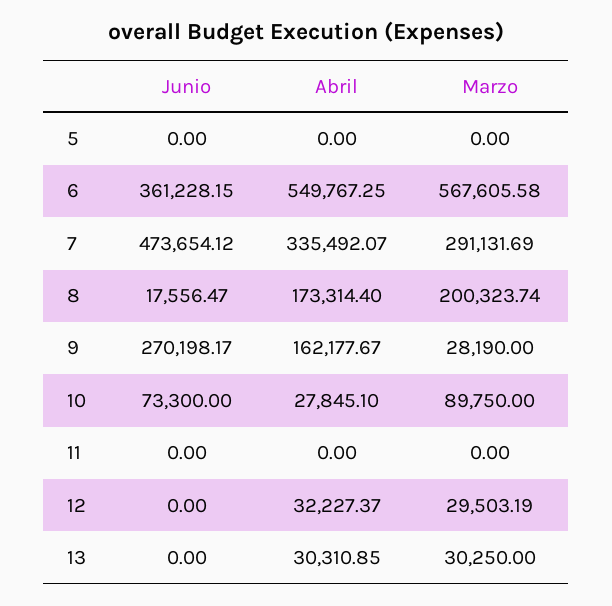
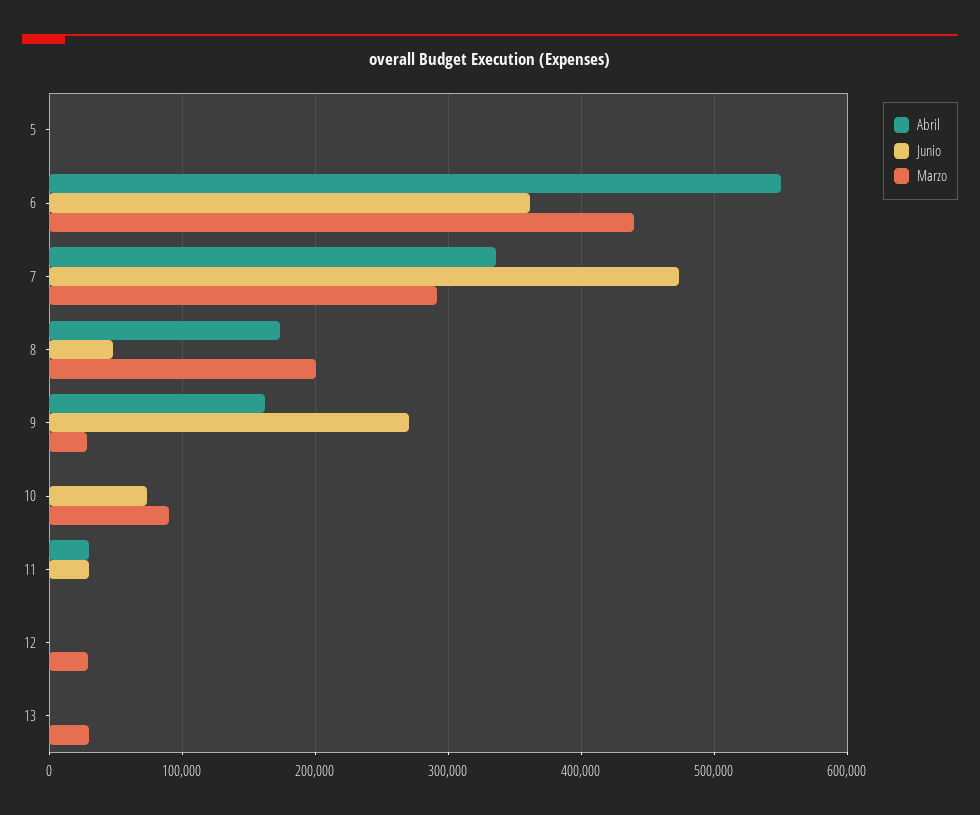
Marzo, 6: 567605.58 -> 440000
Junio, 8: 17556.47 -> 50000
Abril, 10: 27845.1 -> 0
Junio, 11: 0 -> 30000
Abril, 11: 0 -> 30000
Abril, 12: 32227.37 -> 0
Abril, 13: 30310.85 -> 0

